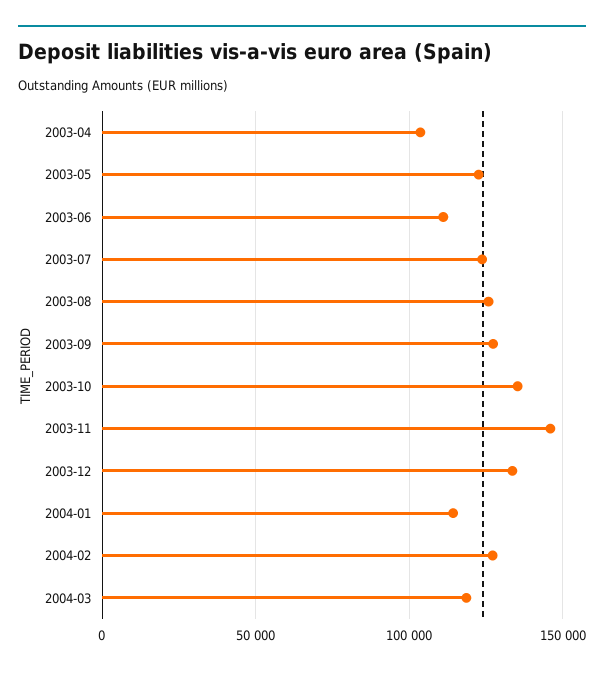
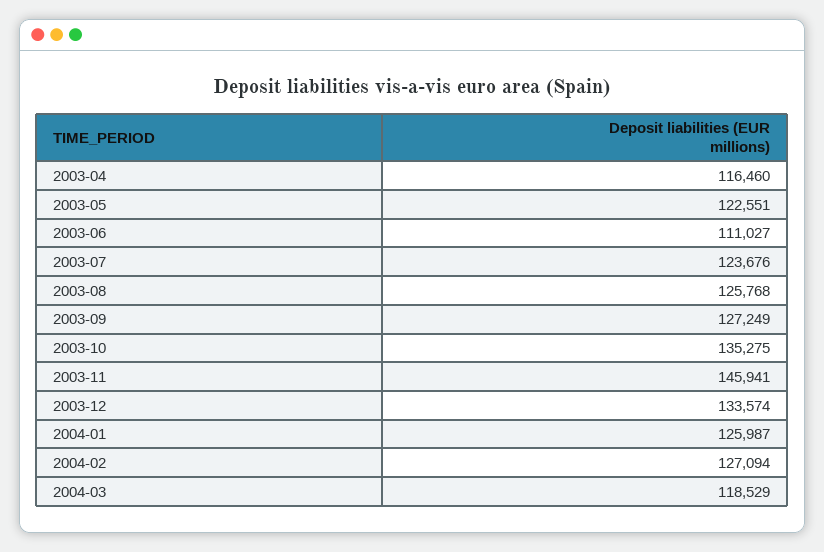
2003-04: 105000 -> 116460
2004-01: 115000 -> 125987

